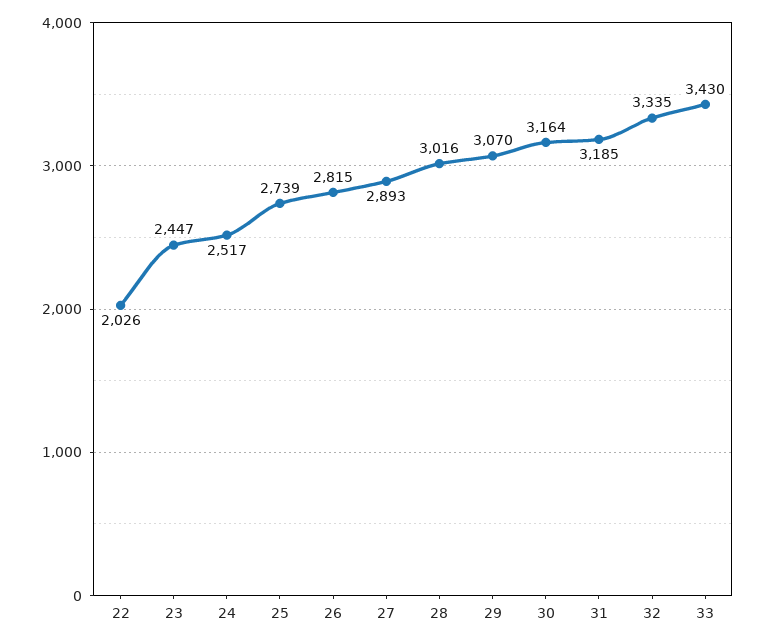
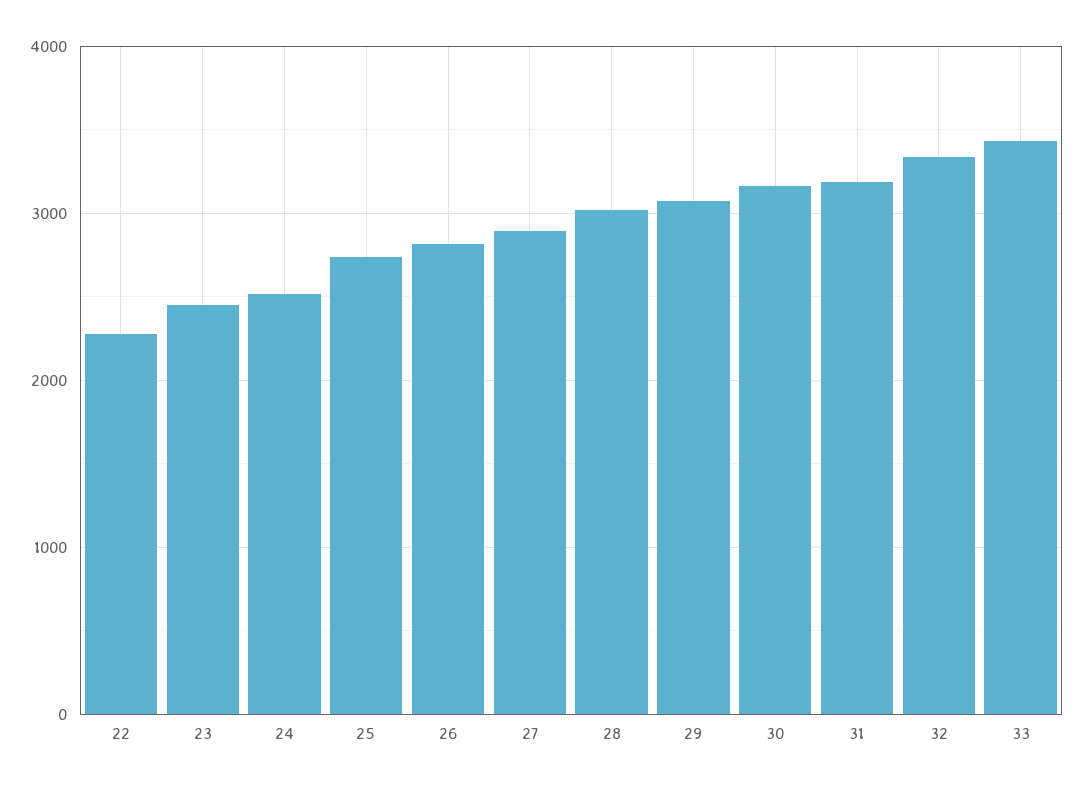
22: 2026 -> 2300

